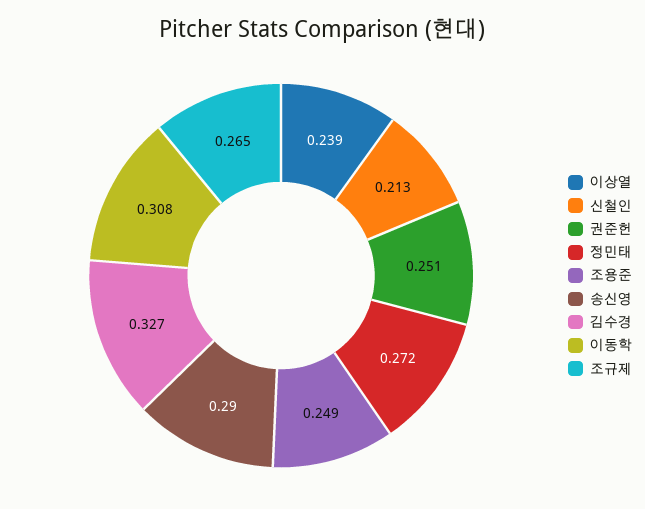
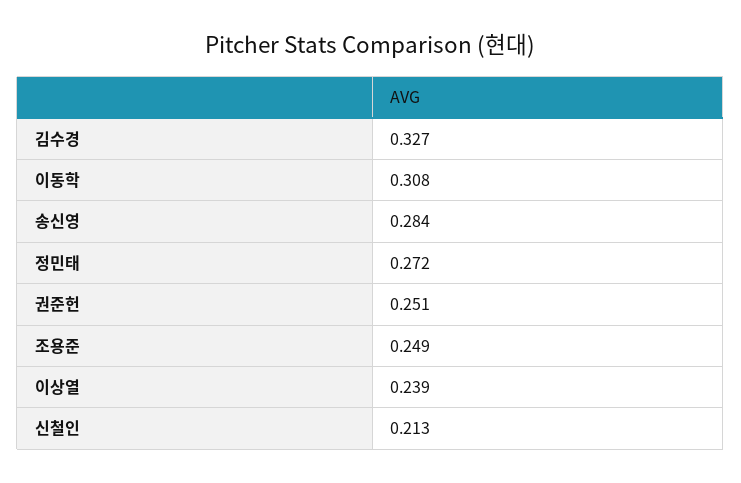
송신영: 0.29 -> 0.284
조규제: 0.265 -> none

